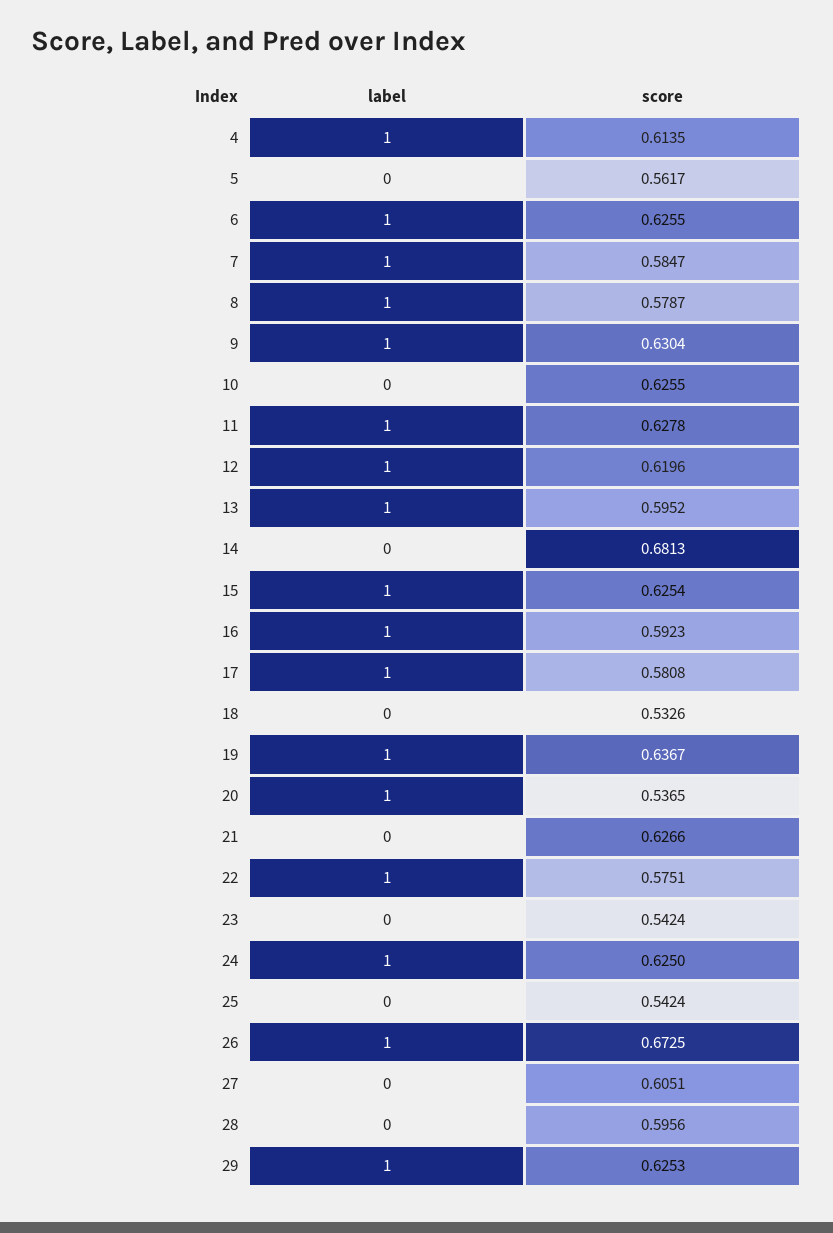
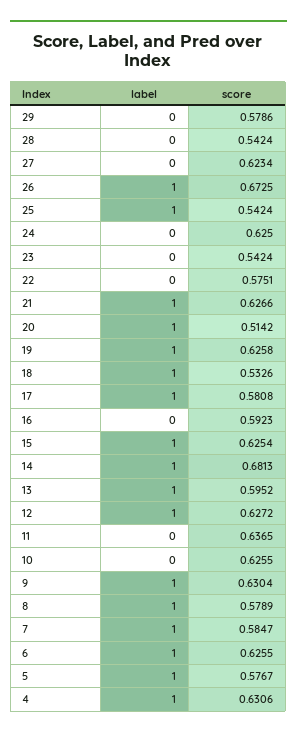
score, 4: 0.6135 -> 0.6306
label, 5: 0 -> 1
score, 5: 0.5617 -> 0.5767
score, 8: 0.5787 -> 0.5789
label, 11: 1 -> 0
score, 11: 0.6278 -> 0.6365
score, 12: 0.6196 -> 0.6272
label, 14: 0 -> 1
label, 16: 1 -> 0
label, 18: 0 -> 1
score, 19: 0.6367 -> 0.6258
score, 20: 0.5365 -> 0.5142
label, 21: 0 -> 1
label, 22: 1 -> 0
label, 24: 1 -> 0
label, 25: 0 -> 1
score, 27: 0.6051 -> 0.6234
score, 28: 0.5956 -> 0.5424
label, 29: 1 -> 0
score, 29: 0.6253 -> 0.5786

